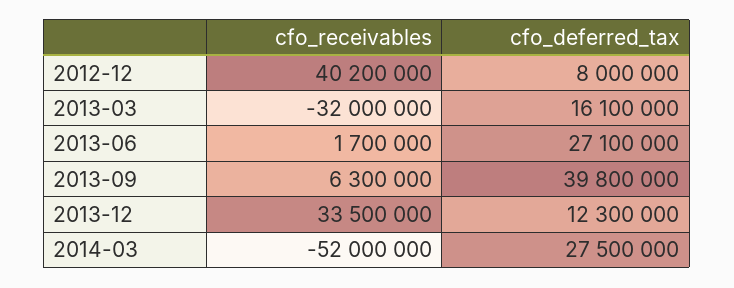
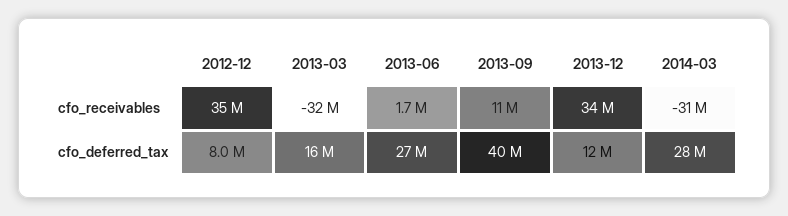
cfo_receivables, 2012-12: 40200000 -> 35000000
cfo_receivables, 2013-09: 6300000 -> 11000000
cfo_receivables, 2014-03: -52000000 -> -31000000

